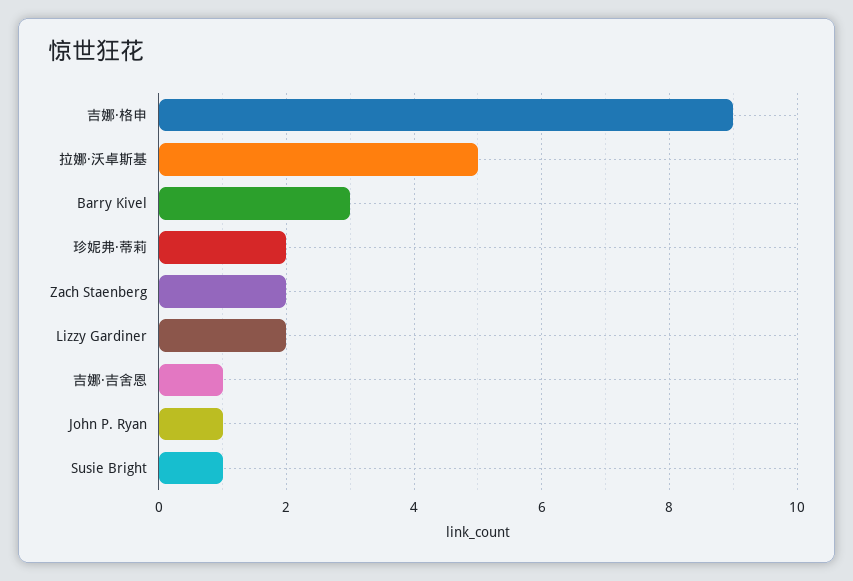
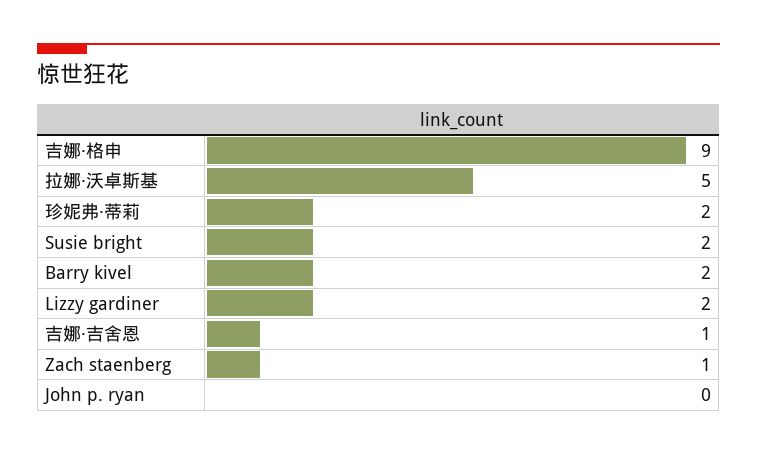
Barry Kivel: 3 -> 2
Zach Staenberg: 2 -> 1
John P. Ryan: 1 -> 0
Susie Bright: 1 -> 2

